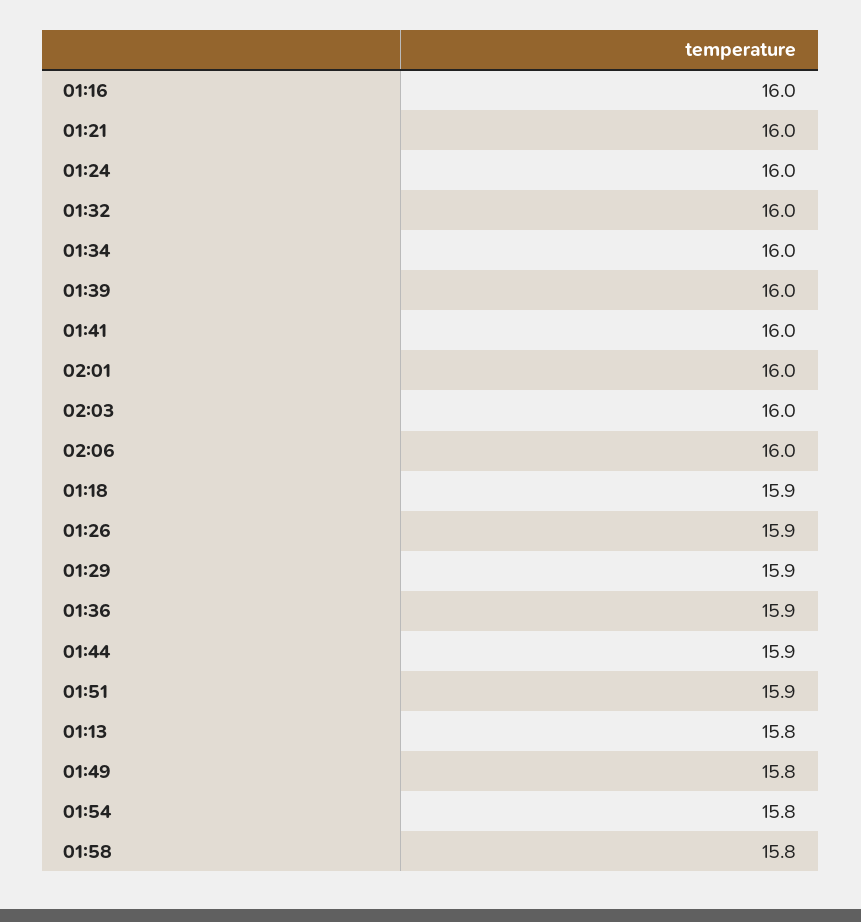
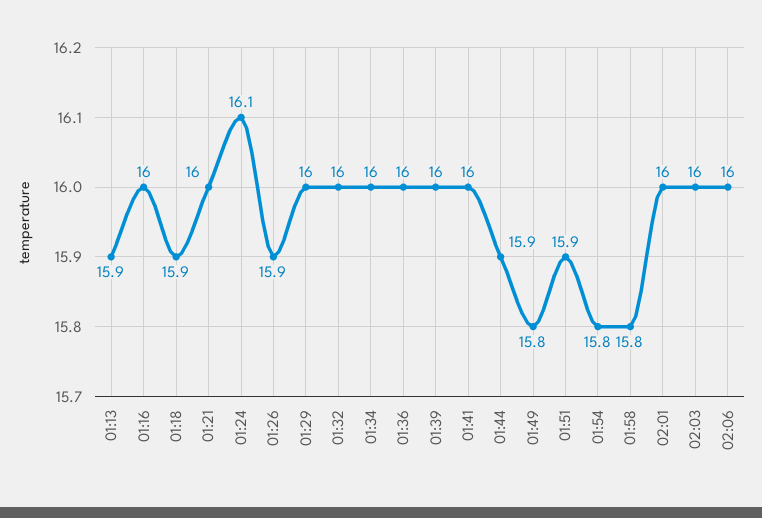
01:24: 16 -> 16.1
01:29: 15.9 -> 16
01:36: 15.9 -> 16
01:13: 15.8 -> 15.9

